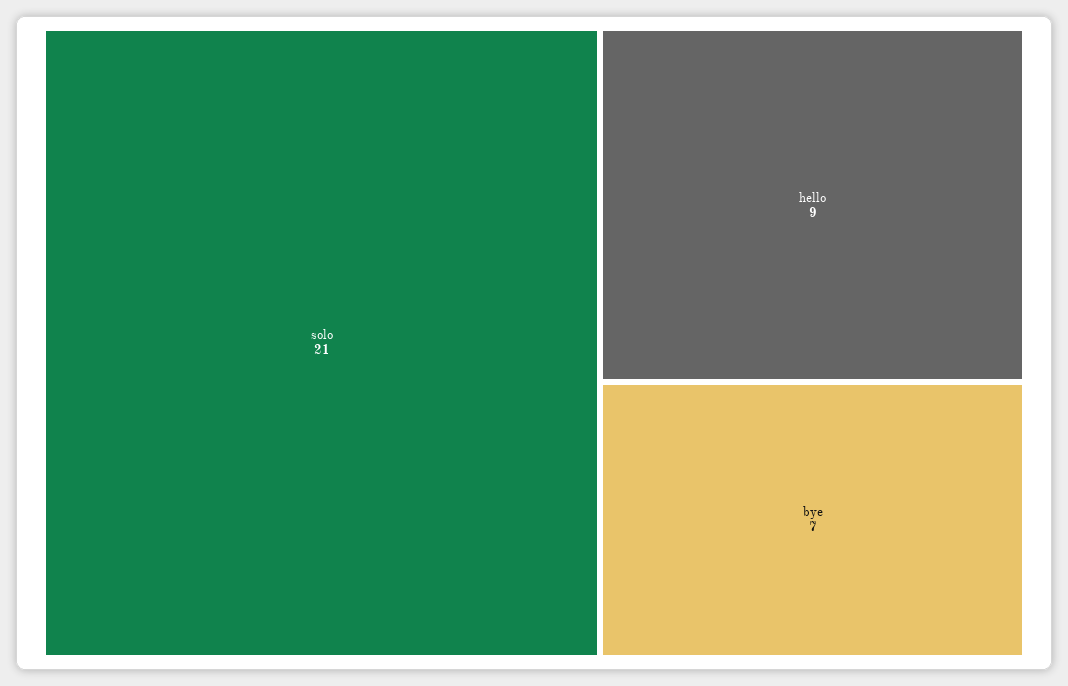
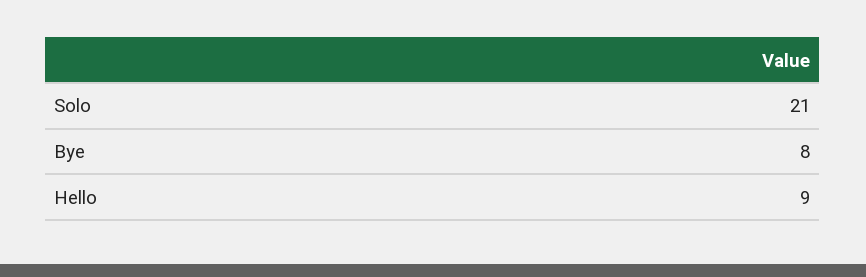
bye: 7 -> 8

